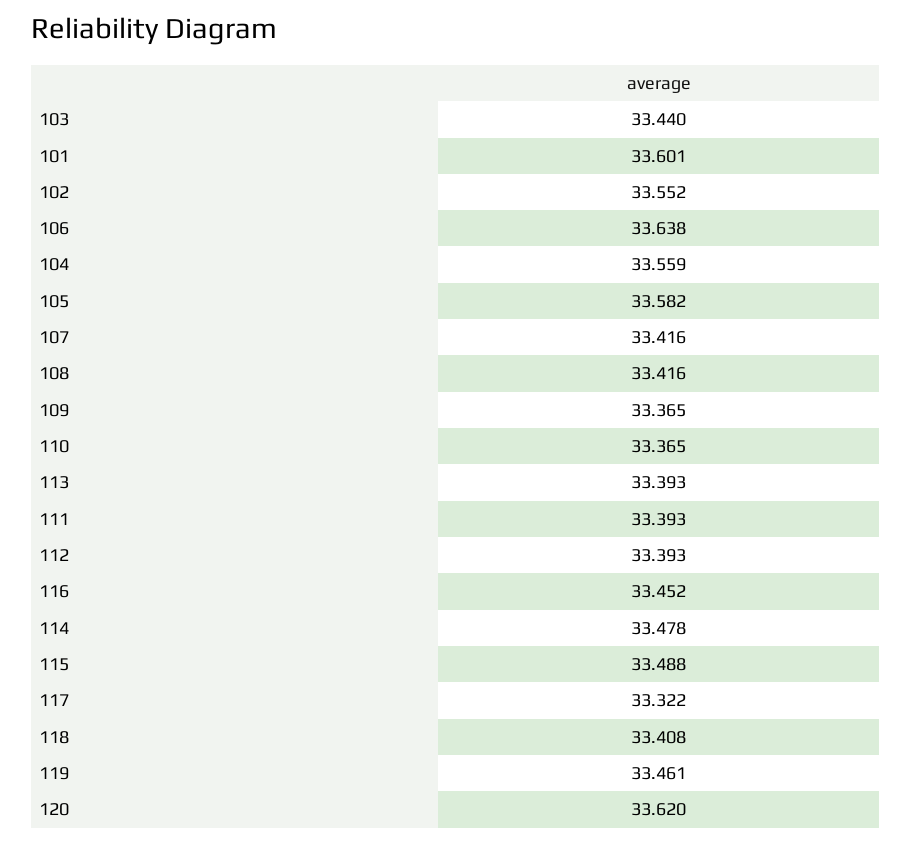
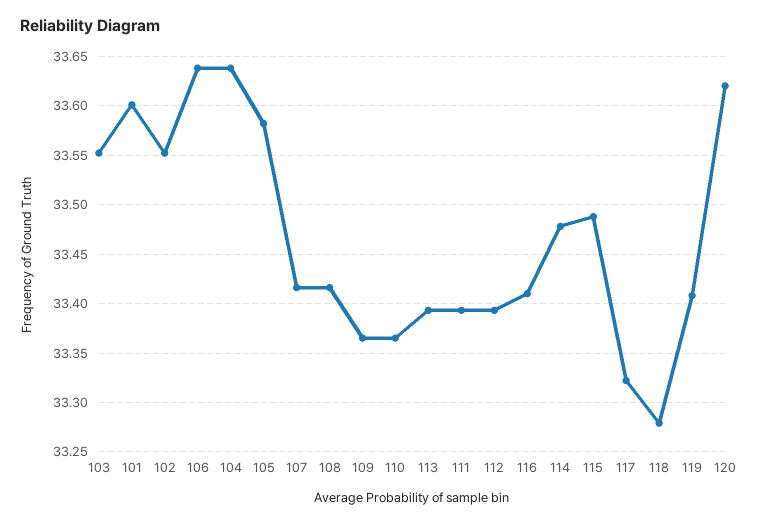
103: 33.44 -> 33.55
104: 33.559 -> 33.64
116: 33.452 -> 33.41
118: 33.408 -> 33.28
119: 33.461 -> 33.41

